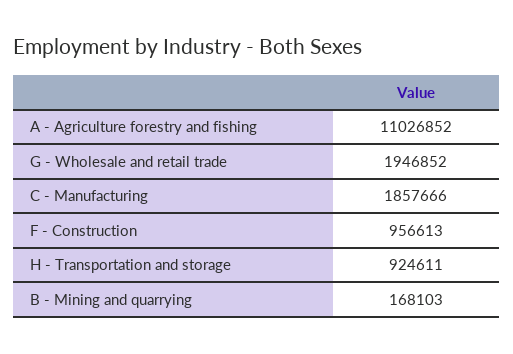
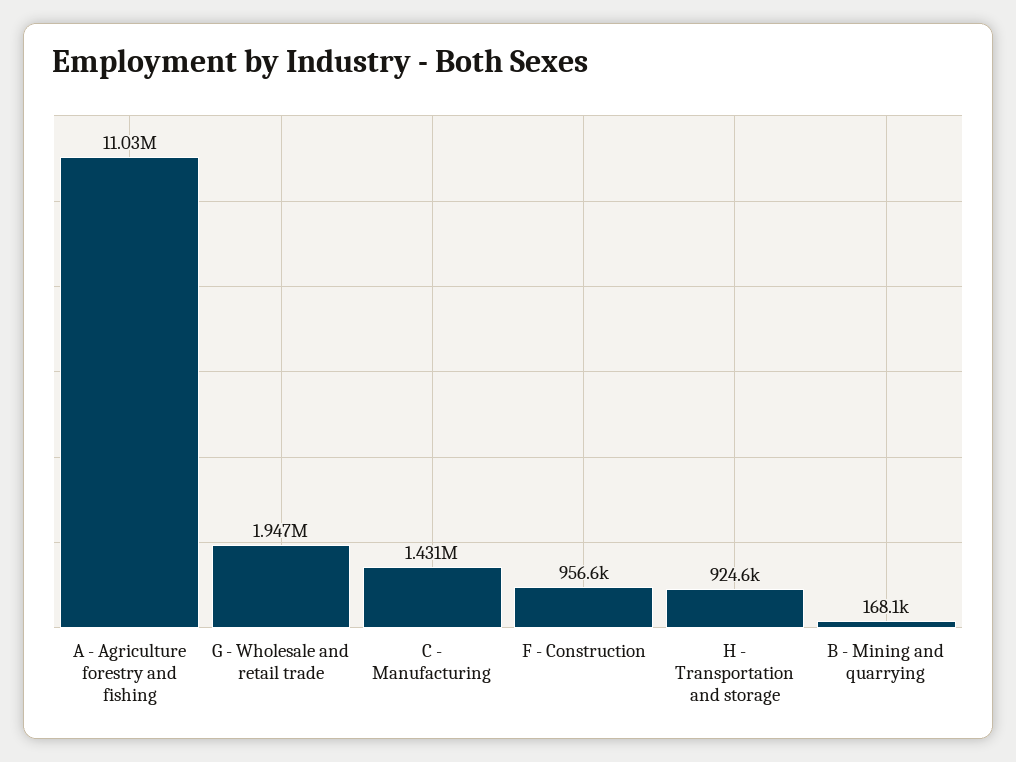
C - Manufacturing: 1857666 -> 1431000

